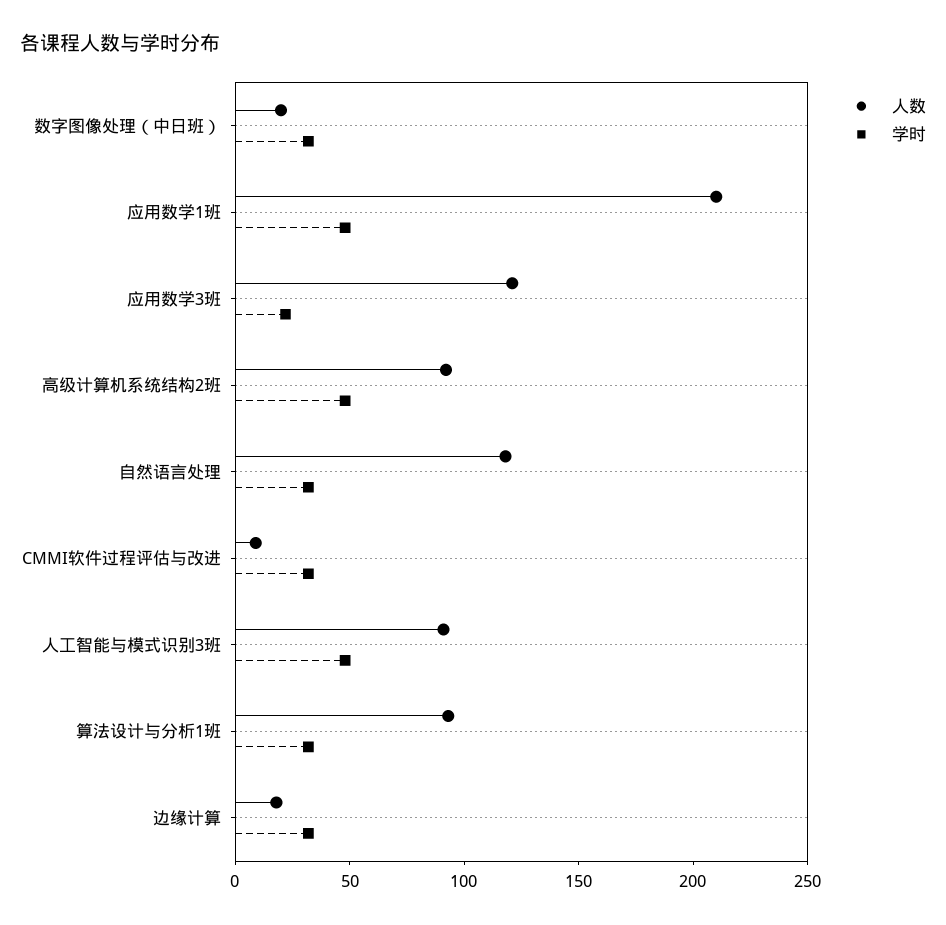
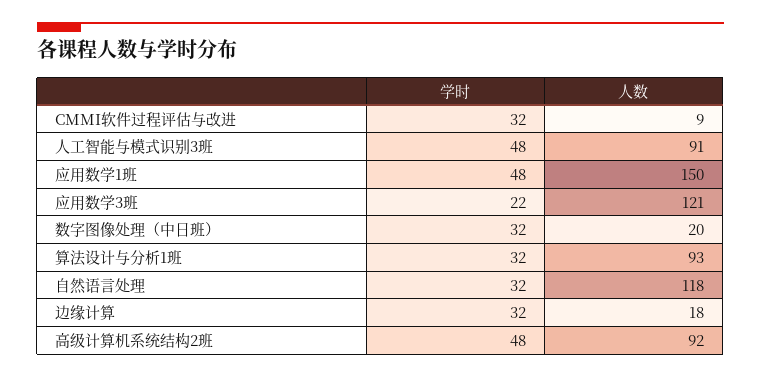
人数, 应用数学1班: 210 -> 150

